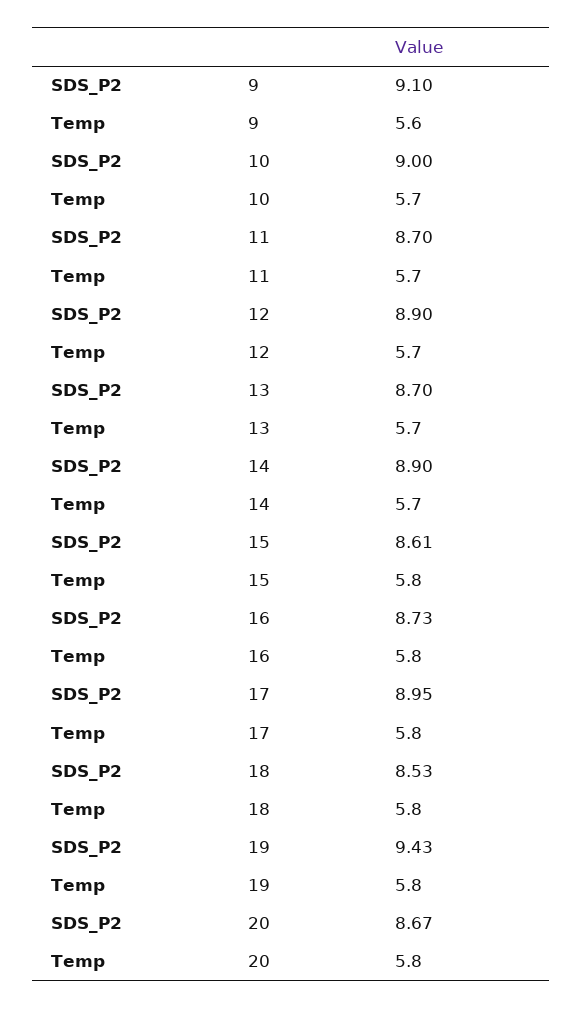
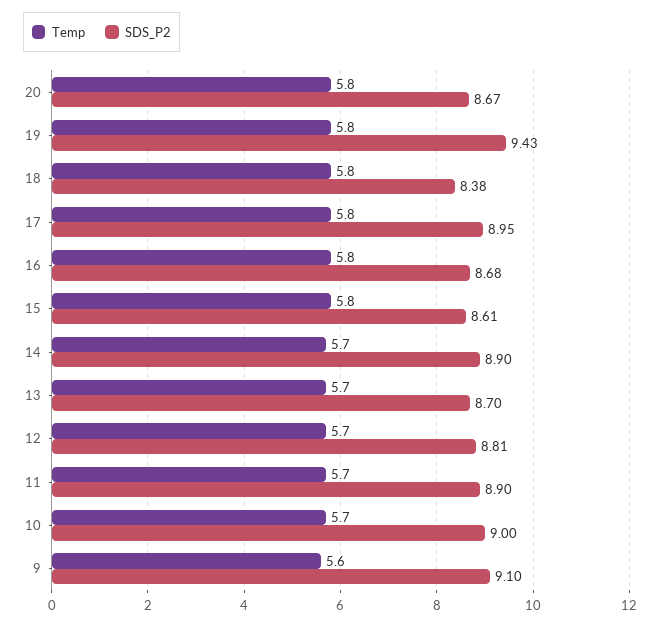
SDS_P2, 11: 8.7 -> 8.9
SDS_P2, 12: 8.9 -> 8.81
SDS_P2, 16: 8.73 -> 8.68
SDS_P2, 18: 8.53 -> 8.38

